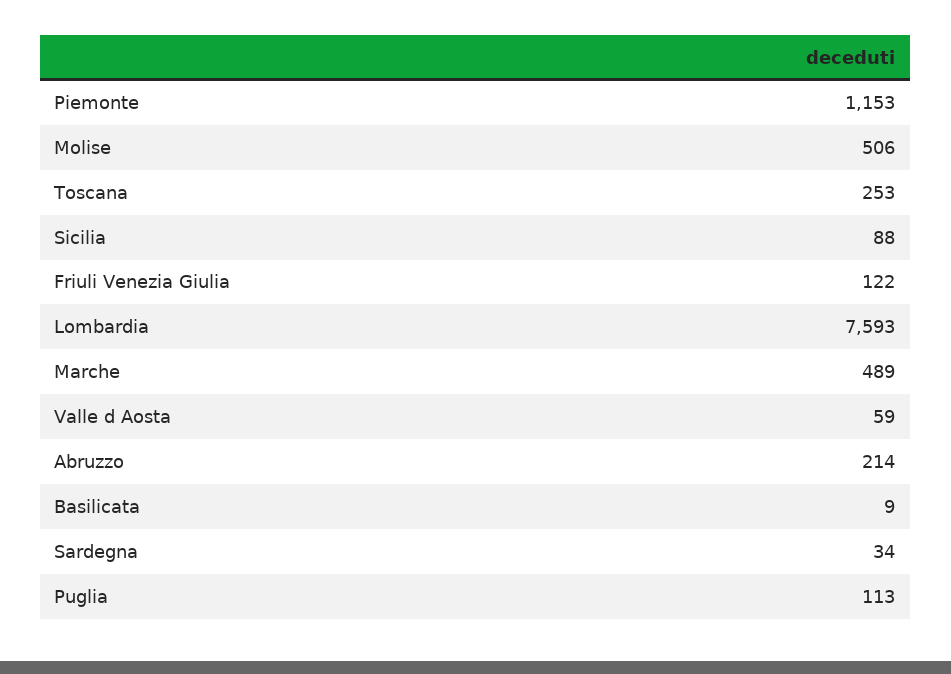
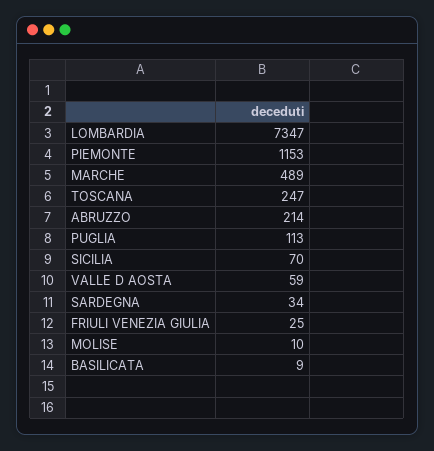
Molise: 506 -> 10
Toscana: 253 -> 247
Sicilia: 88 -> 70
Friuli Venezia Giulia: 122 -> 25
Lombardia: 7593 -> 7347

